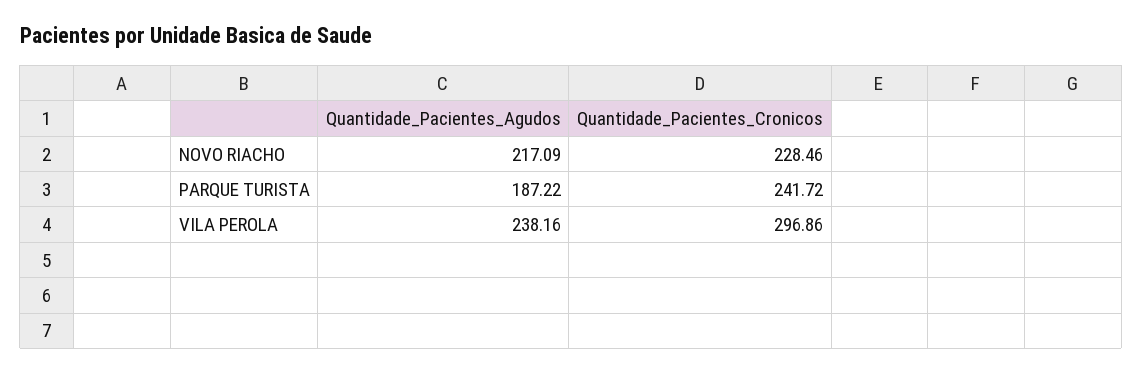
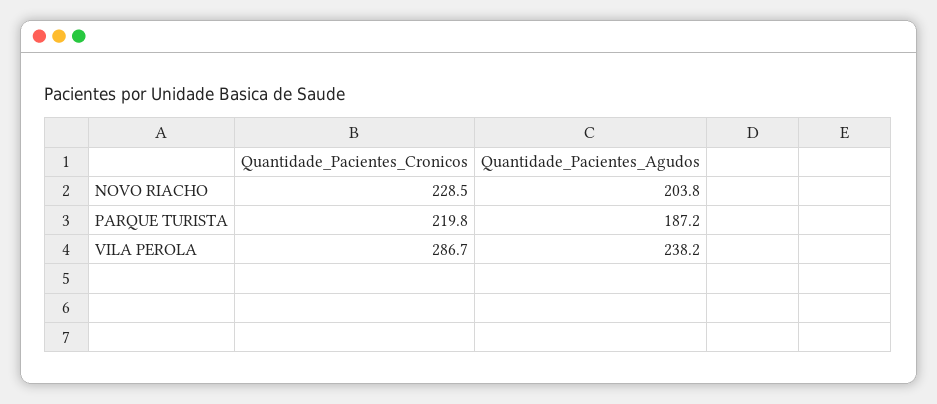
Quantidade_Pacientes_Agudos, NOVO RIACHO: 217.09 -> 203.8
Quantidade_Pacientes_Cronicos, PARQUE TURISTA: 241.72 -> 219.8
Quantidade_Pacientes_Cronicos, VILA PEROLA: 296.86 -> 286.7

